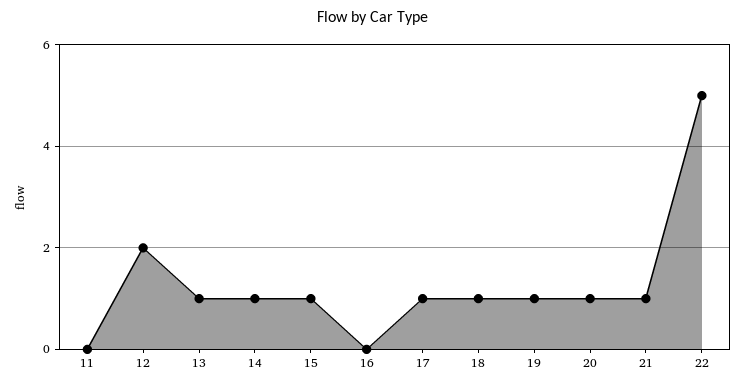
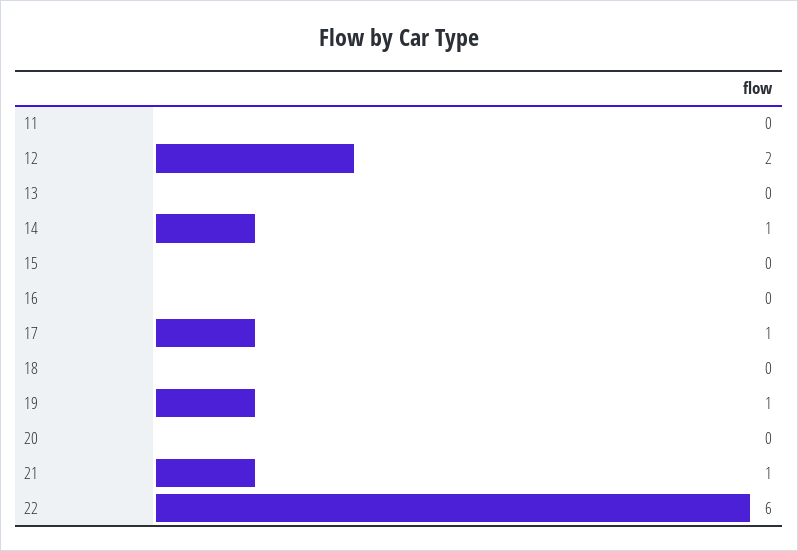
13: 1 -> 0
15: 1 -> 0
18: 1 -> 0
20: 1 -> 0
22: 5 -> 6

